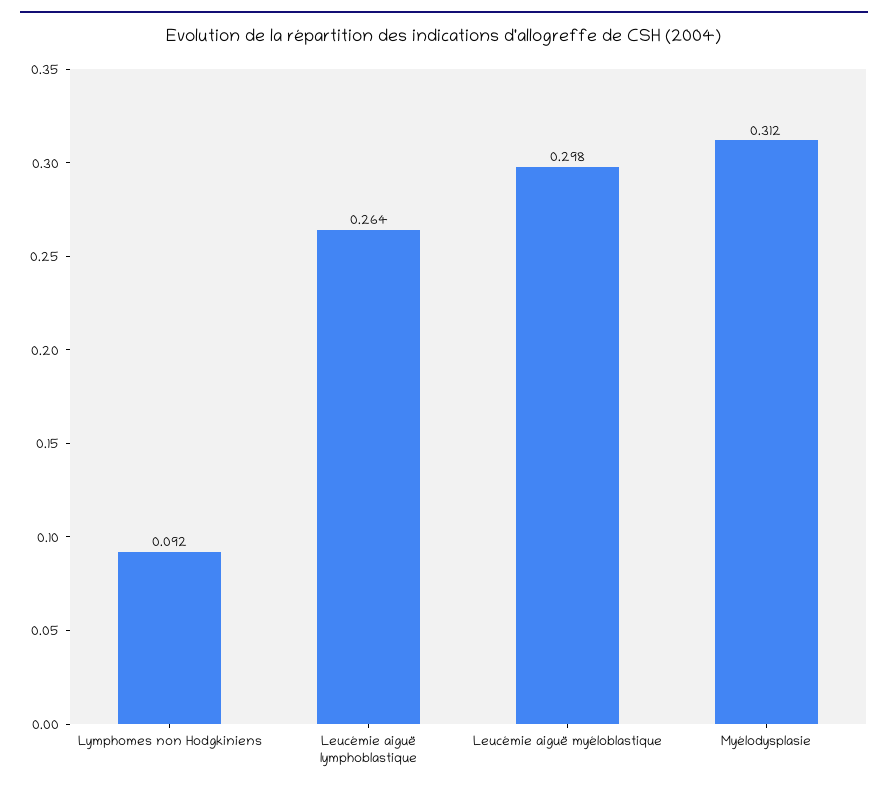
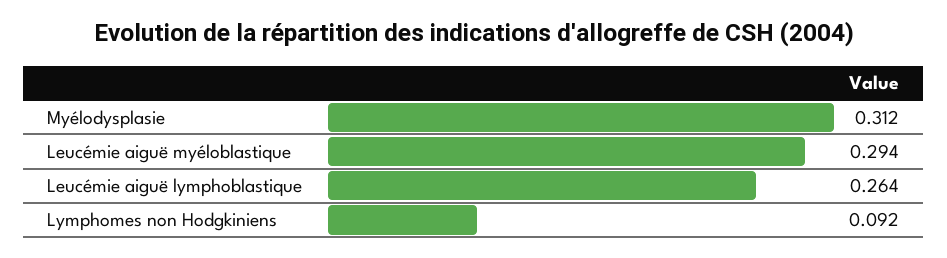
Leucémie aiguë myéloblastique: 0.298 -> 0.294

